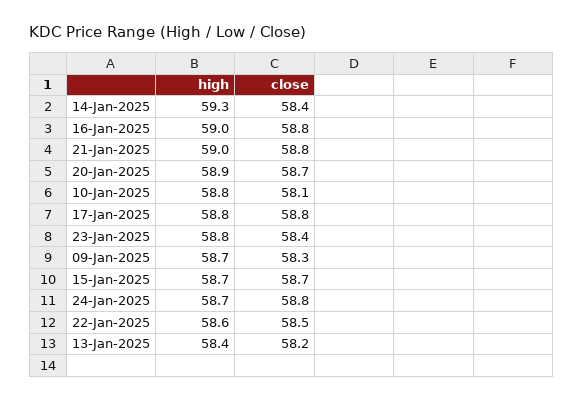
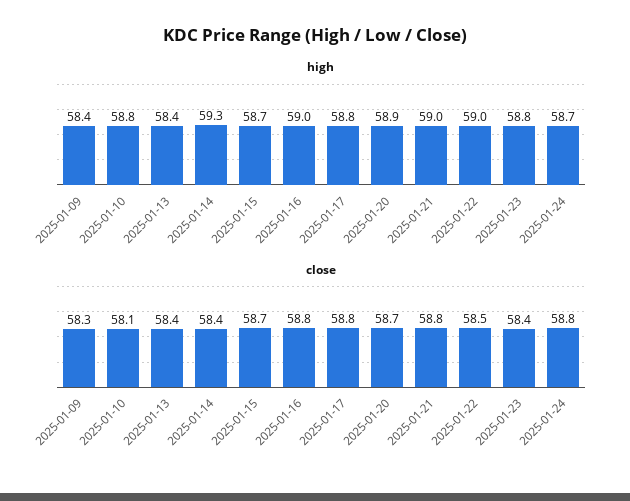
high, 09-Jan-2025: 58.7 -> 58.4
high, 22-Jan-2025: 58.6 -> 59
close, 13-Jan-2025: 58.2 -> 58.4

